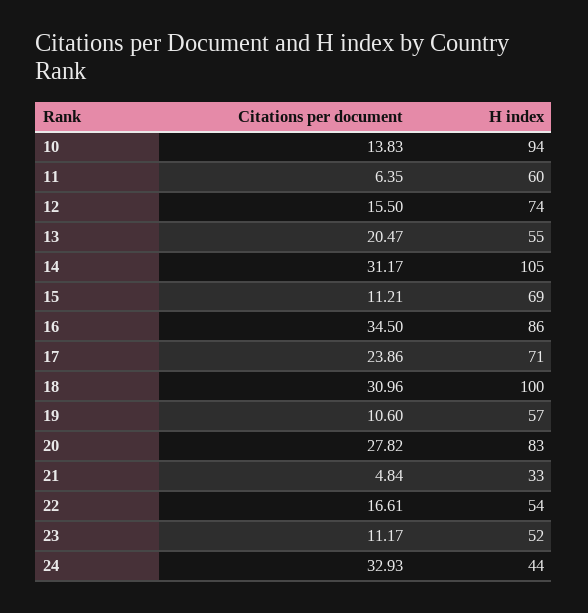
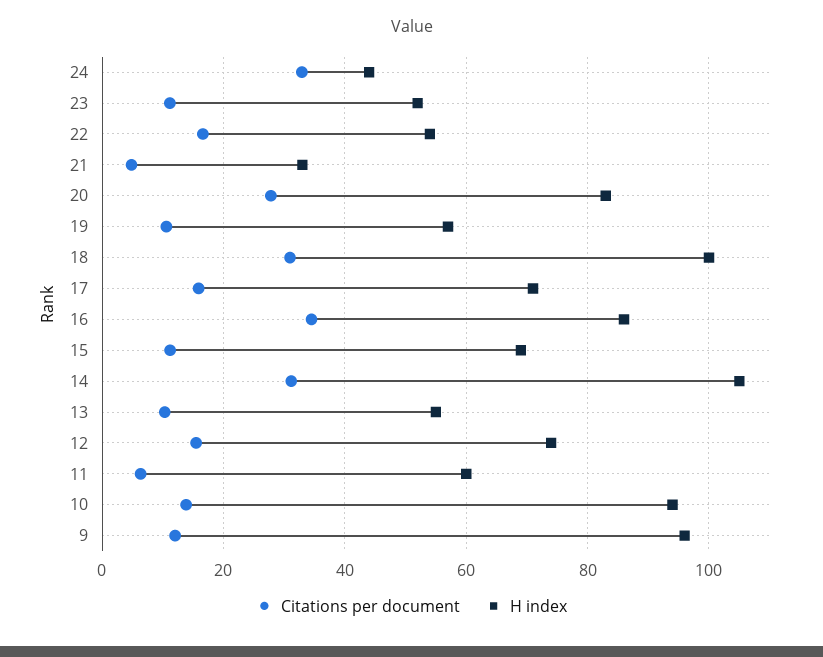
Citations per document, 13: 20.47 -> 10
Citations per document, 17: 23.86 -> 16
Citations per document, 9: none -> 12
H index, 9: none -> 96

